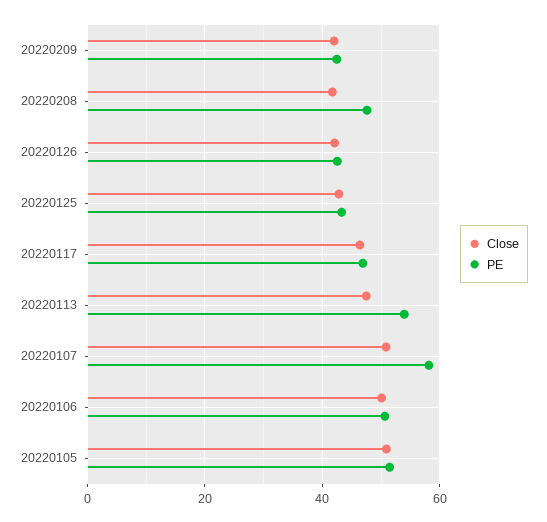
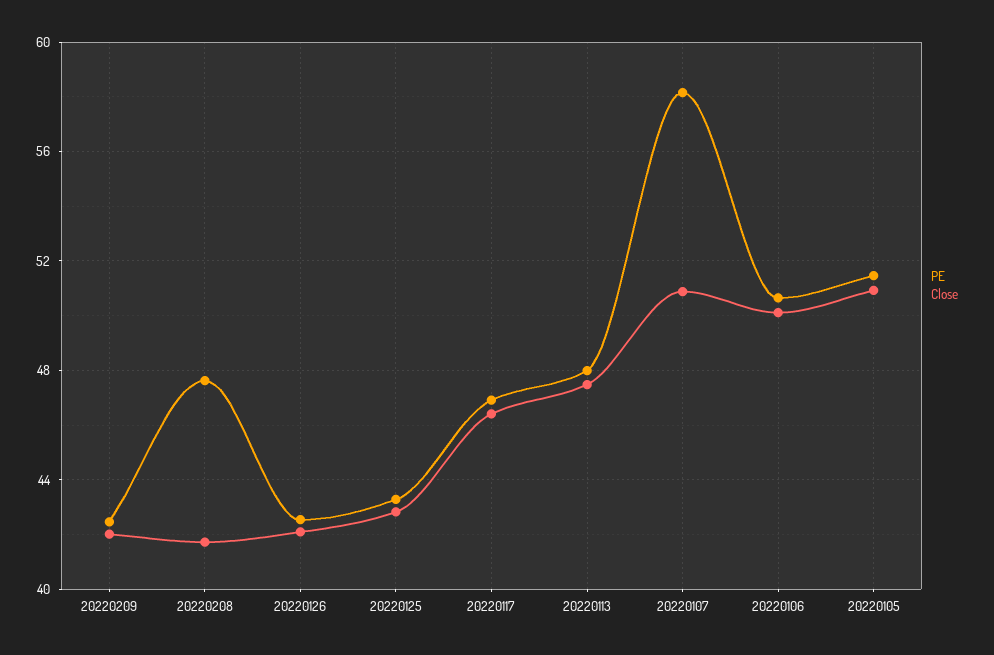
PE, 20220113: 54 -> 48

